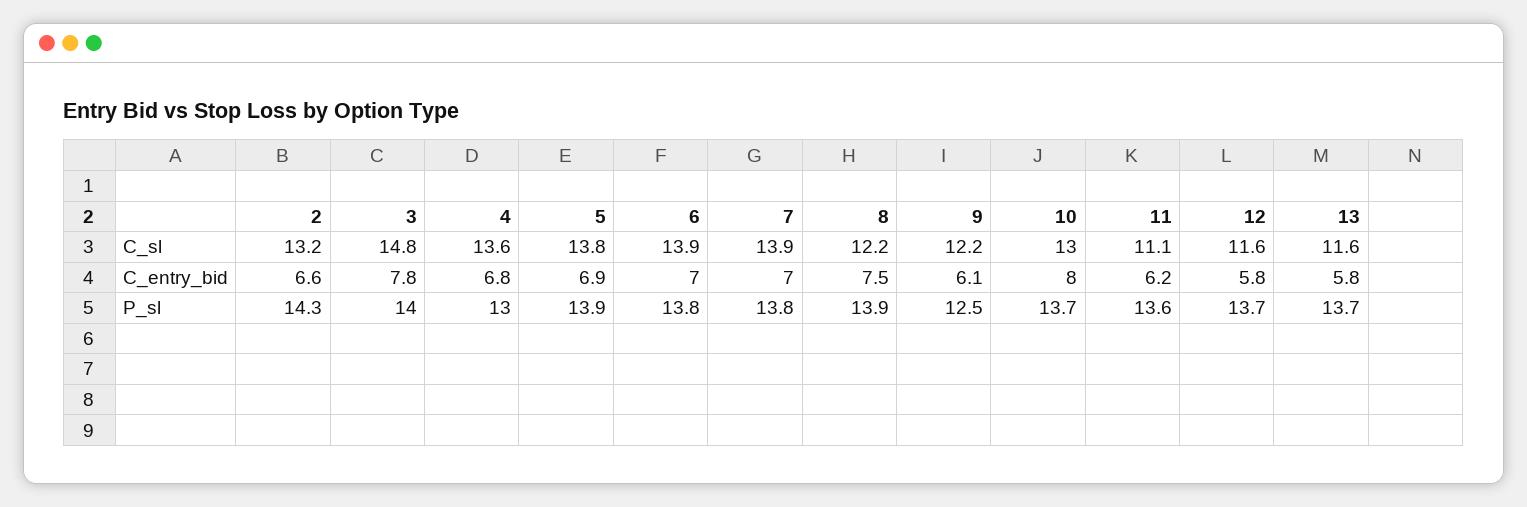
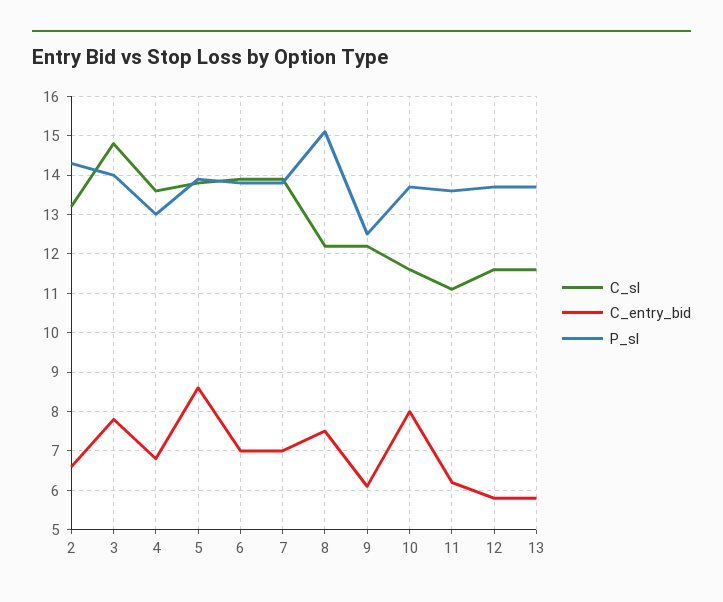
C_sl, 10: 13 -> 11.5
C_entry_bid, 5: 6.9 -> 8.5
P_sl, 8: 13.9 -> 15

